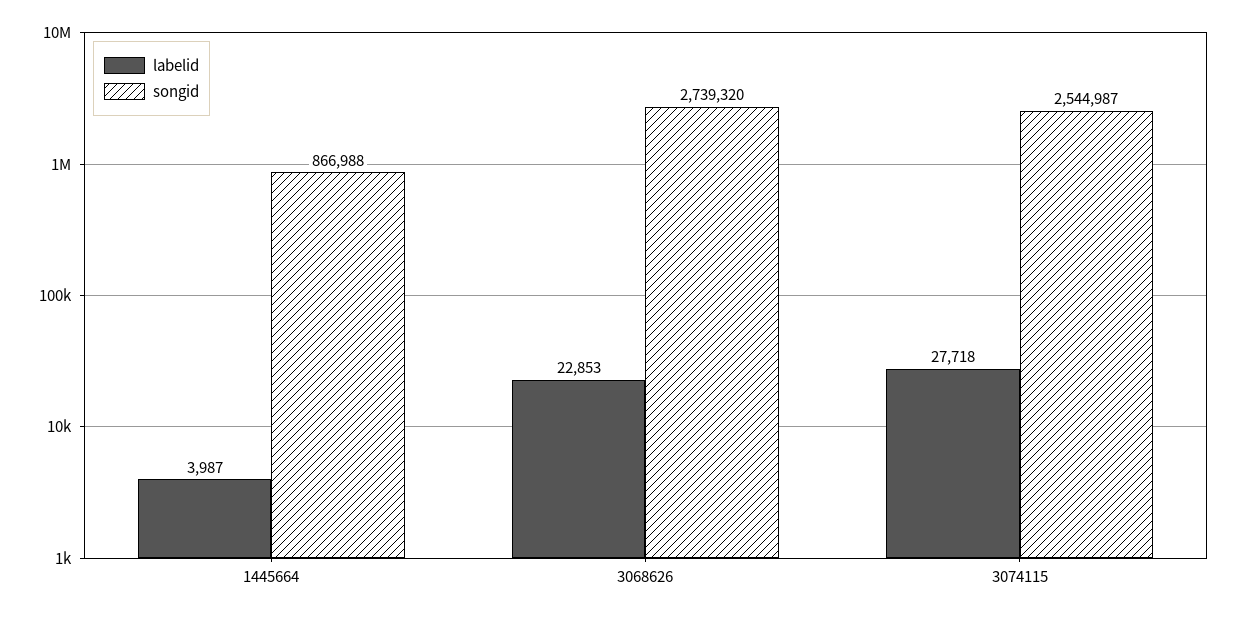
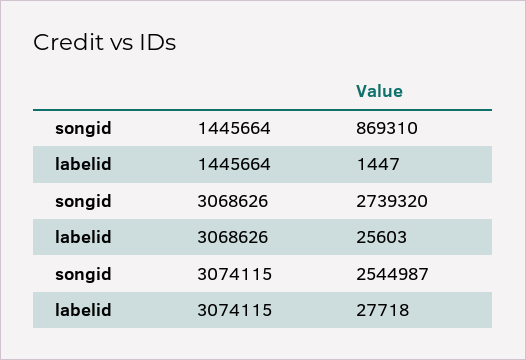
labelid, 1445664: 3987 -> 1447
songid, 1445664: 866988 -> 869310
labelid, 3068626: 22853 -> 25603

